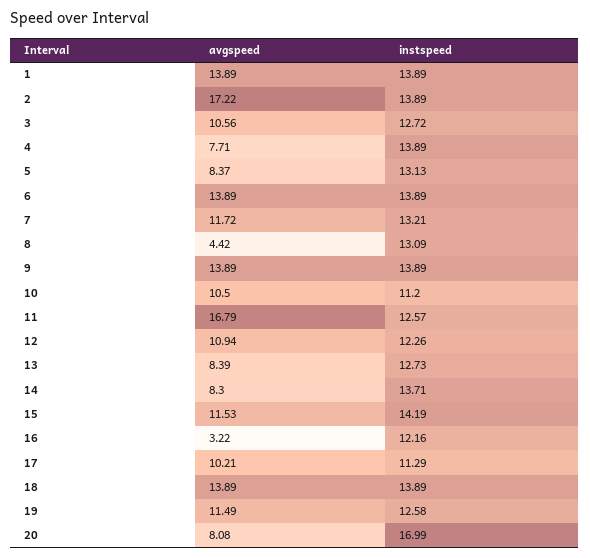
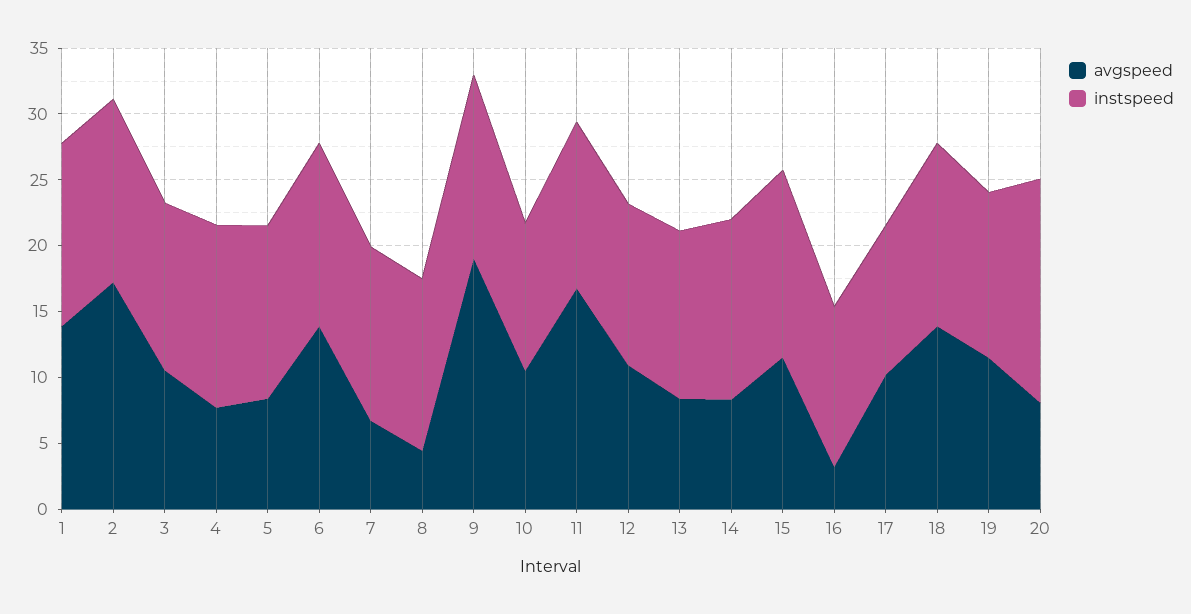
avgspeed, 7: 11.72 -> 7
avgspeed, 9: 13.89 -> 19

